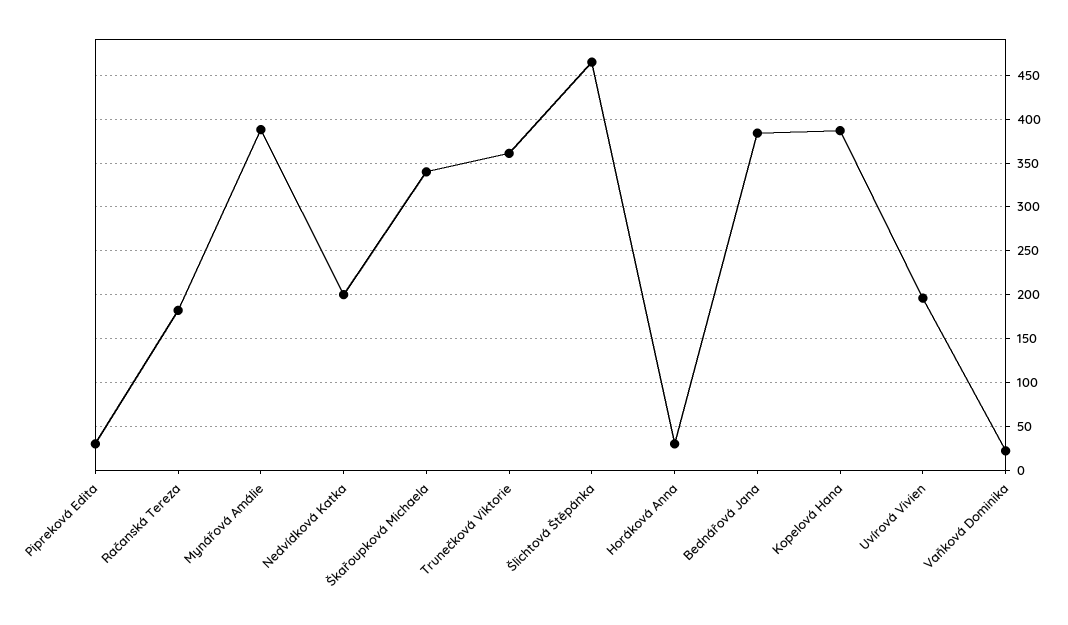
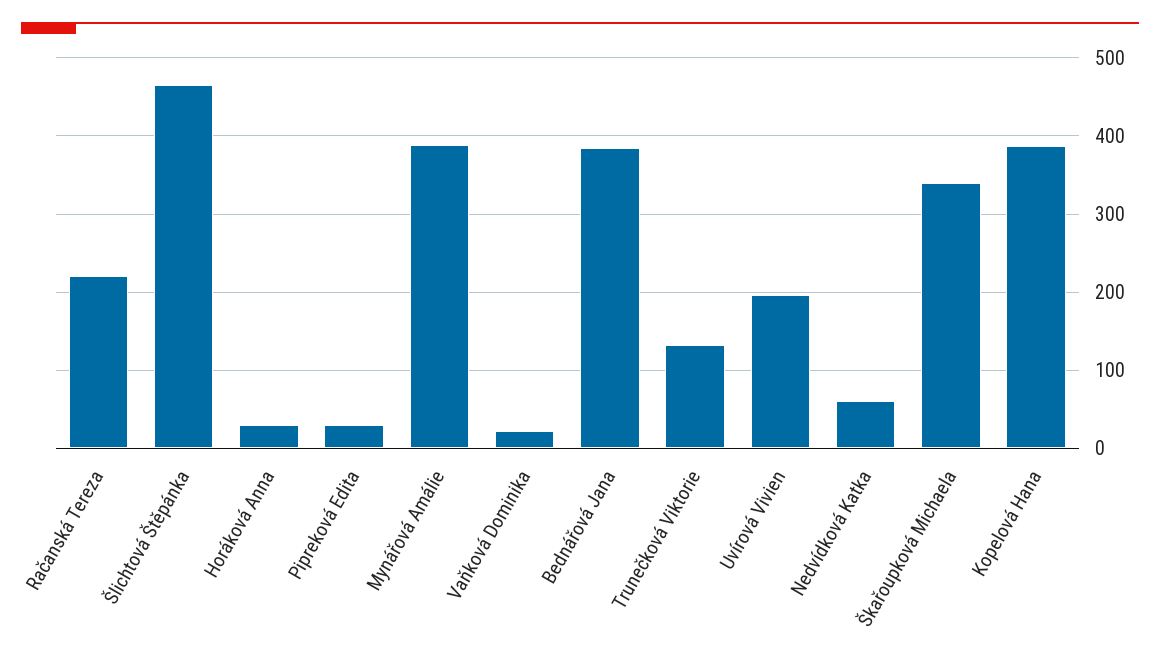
Račanská Tereza: 180 -> 220
Nedvídková Katka: 200 -> 60
Trunečková Viktorie: 360 -> 130

